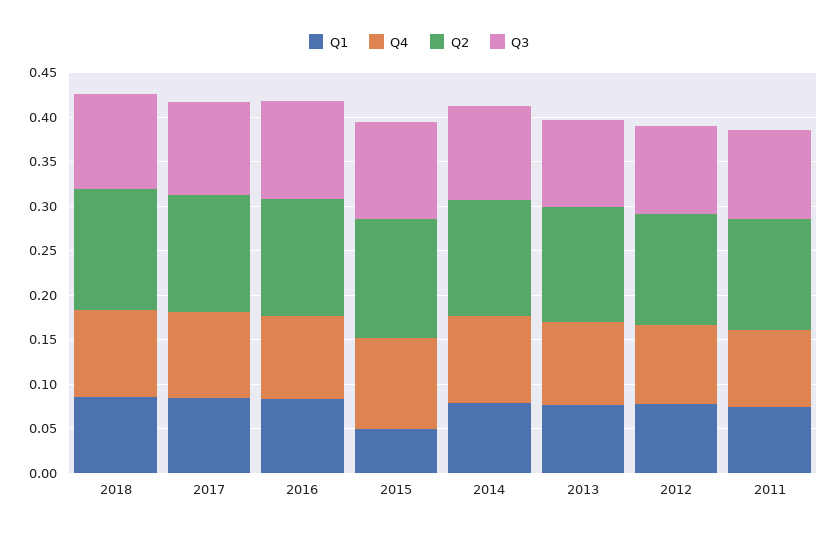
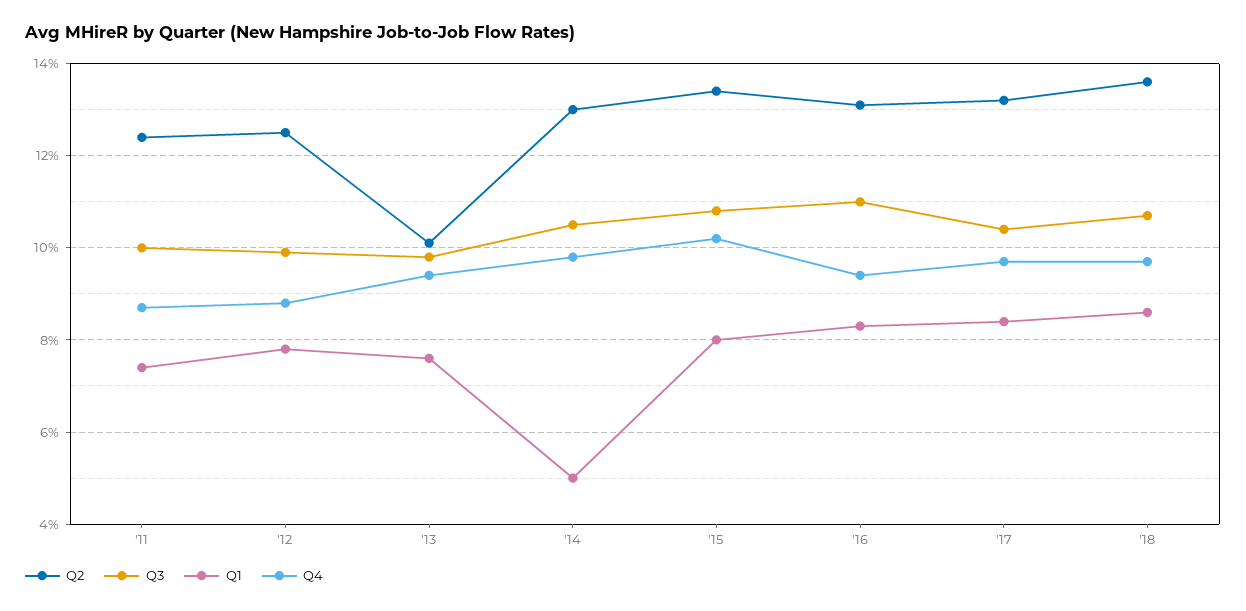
Q1, 2015: 0.05 -> 0.08
Q1, 2014: 0.08 -> 0.05
Q2, 2013: 0.13 -> 0.1

